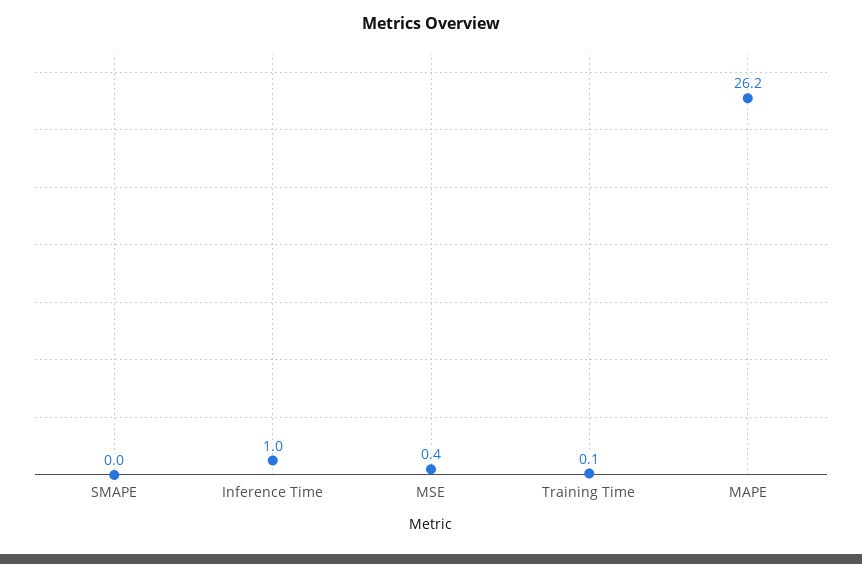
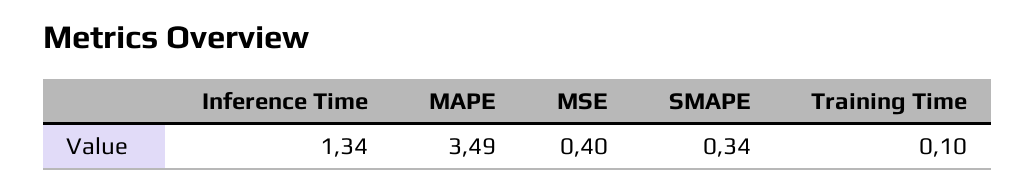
SMAPE: 0 -> 0.34
Inference Time: 1 -> 1.34
MAPE: 26.2 -> 3.49

